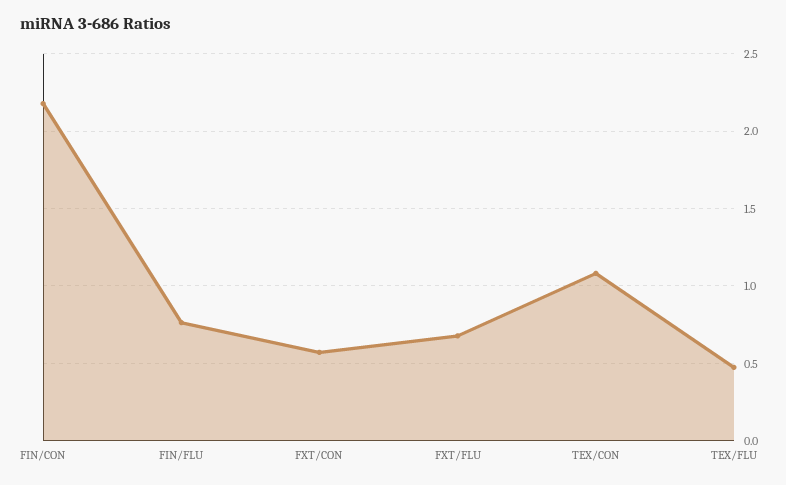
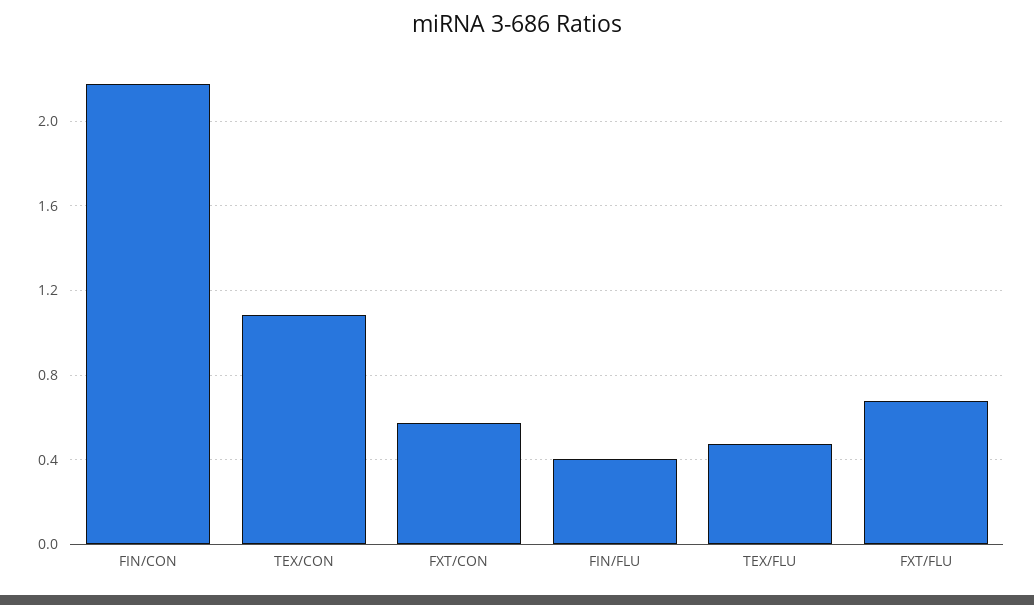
FIN/FLU: 0.75 -> 0.4

